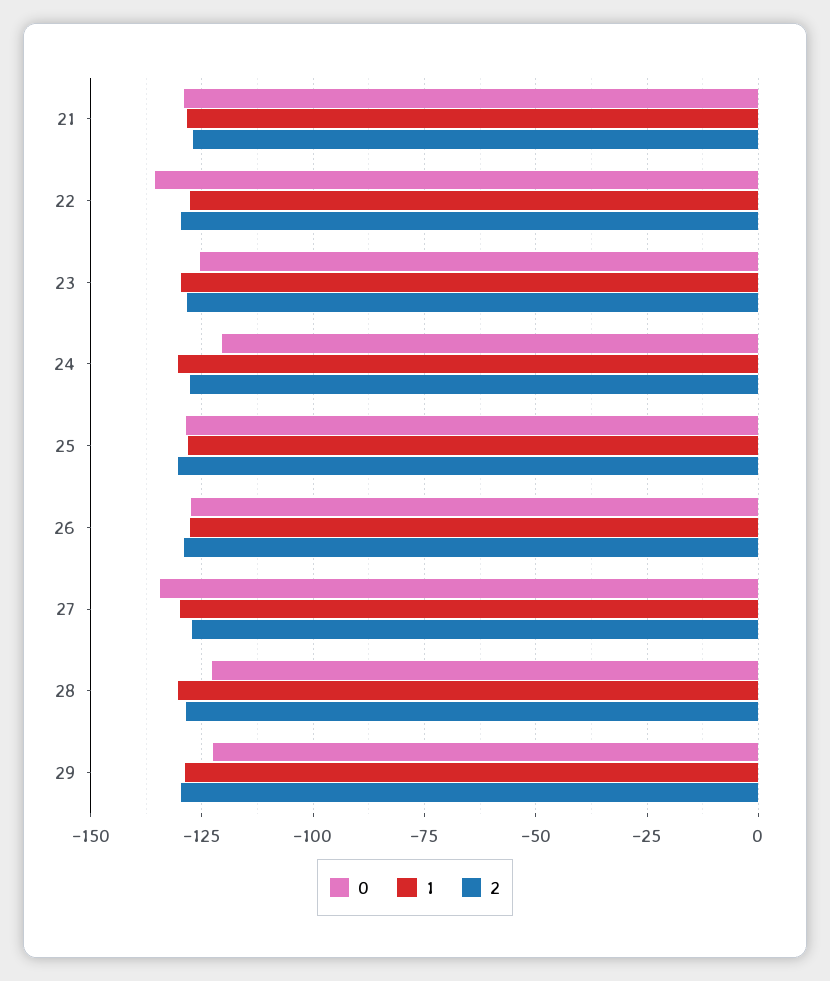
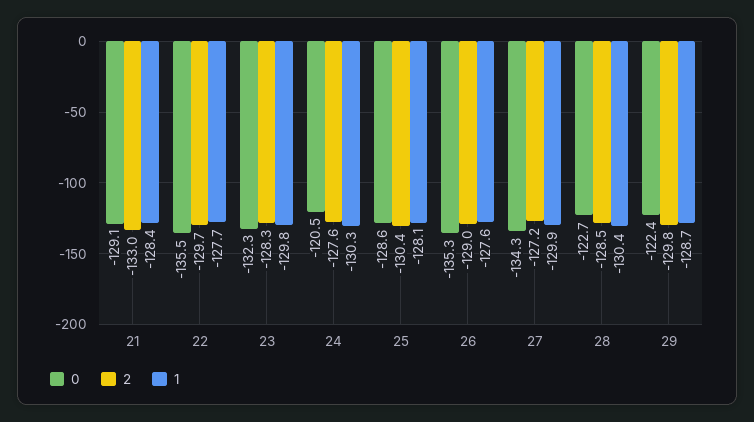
2, 21: -127.5 -> -133
0, 23: -125 -> -132.3
0, 26: -127.5 -> -135.3

